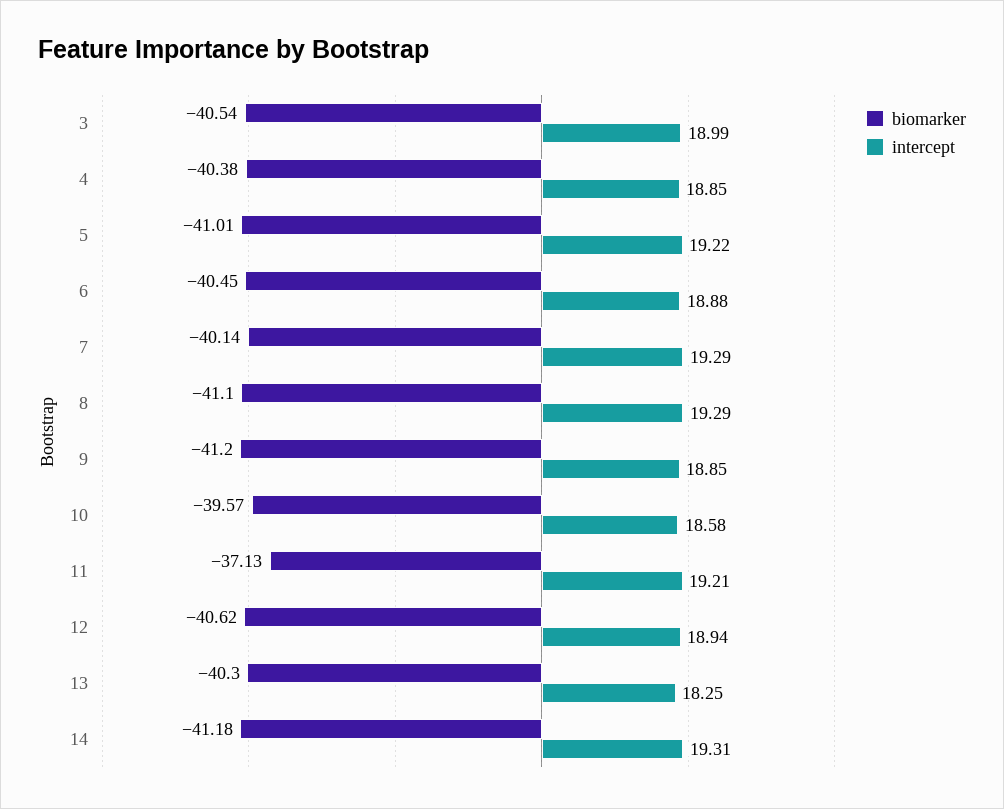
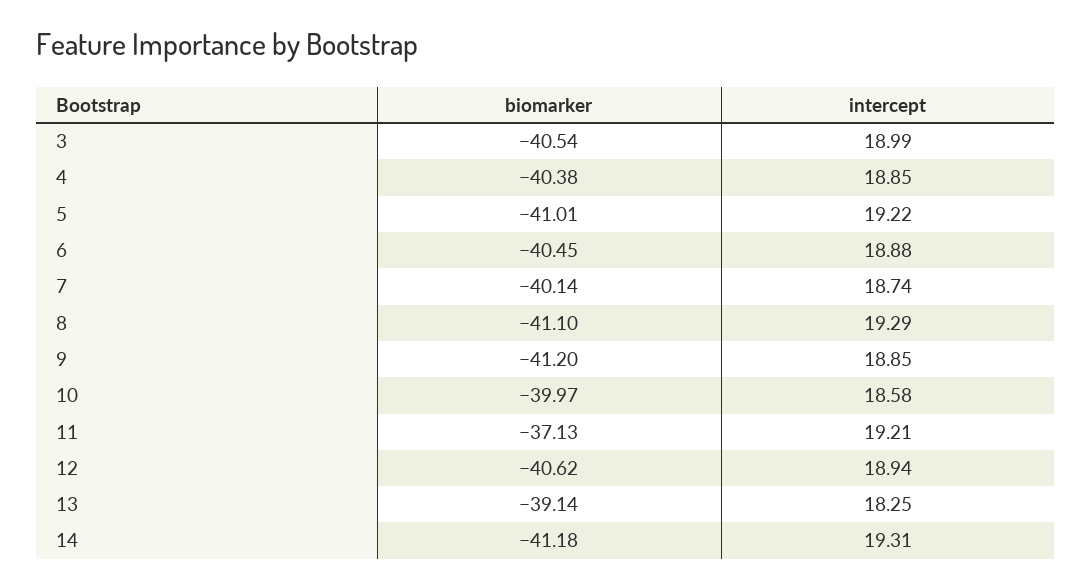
intercept, 7: 19.29 -> 18.74
biomarker, 10: -39.57 -> -39.97
biomarker, 13: -40.3 -> -39.14

